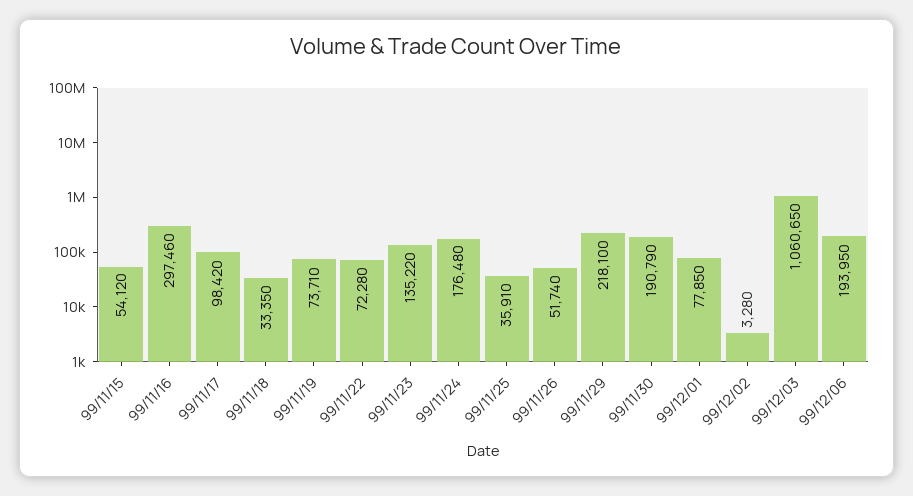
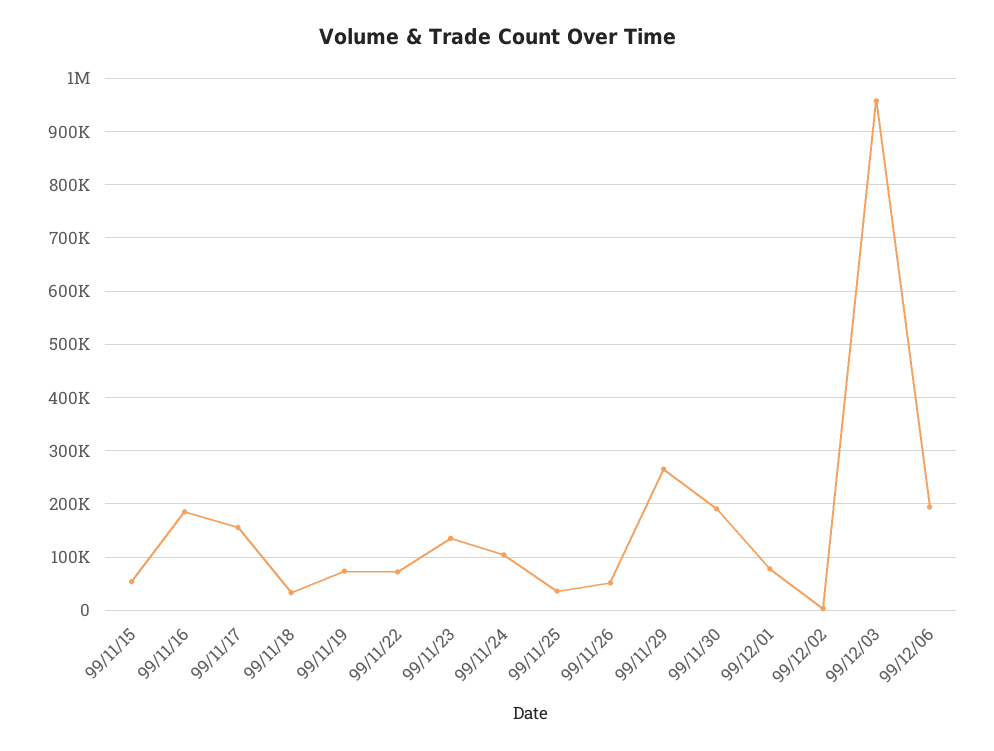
99/11/16: 297460 -> 180000
99/11/17: 98420 -> 160000
99/11/24: 176480 -> 100000
99/11/29: 218100 -> 260000
99/12/03: 1060650 -> 960000

